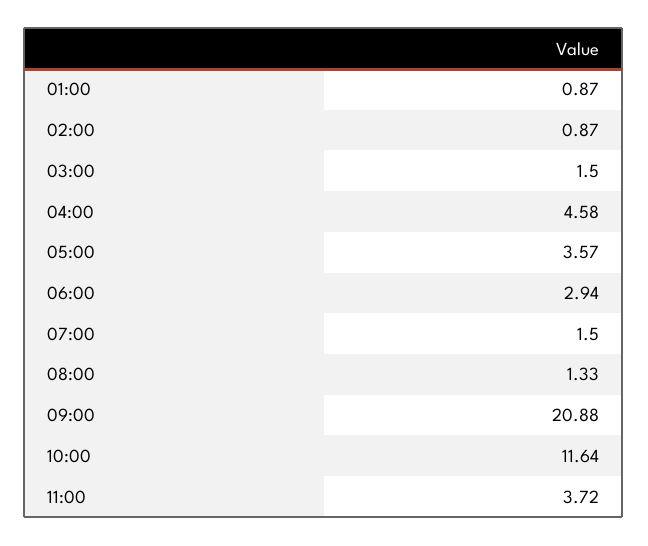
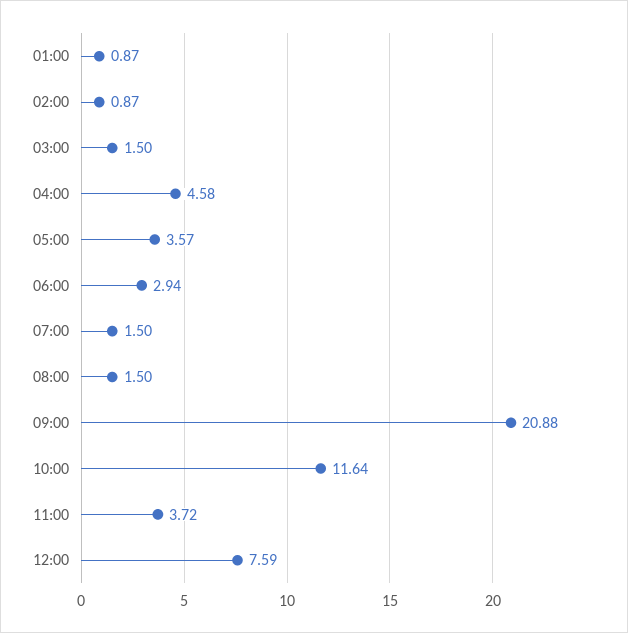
08:00: 1.33 -> 1.5
12:00: none -> 7.59

